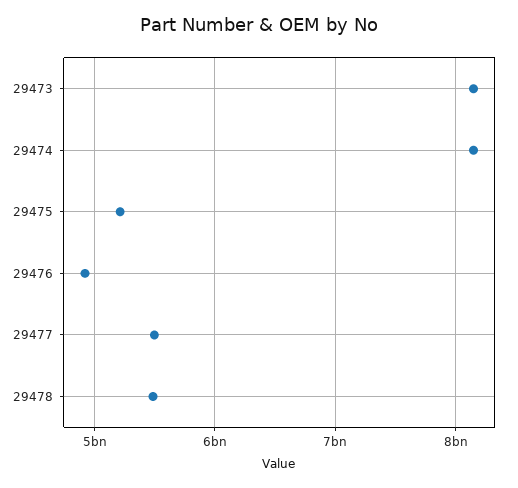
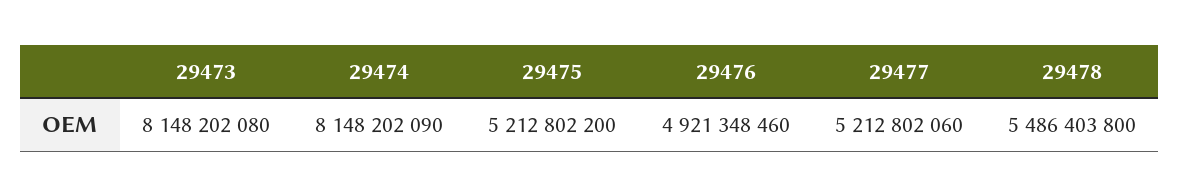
29477: 5500000000 -> 5212802060

